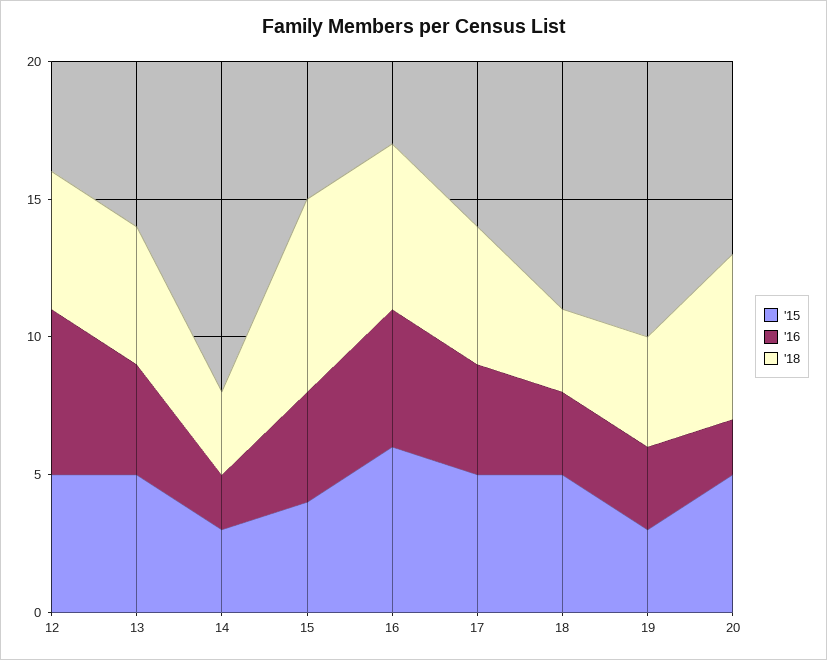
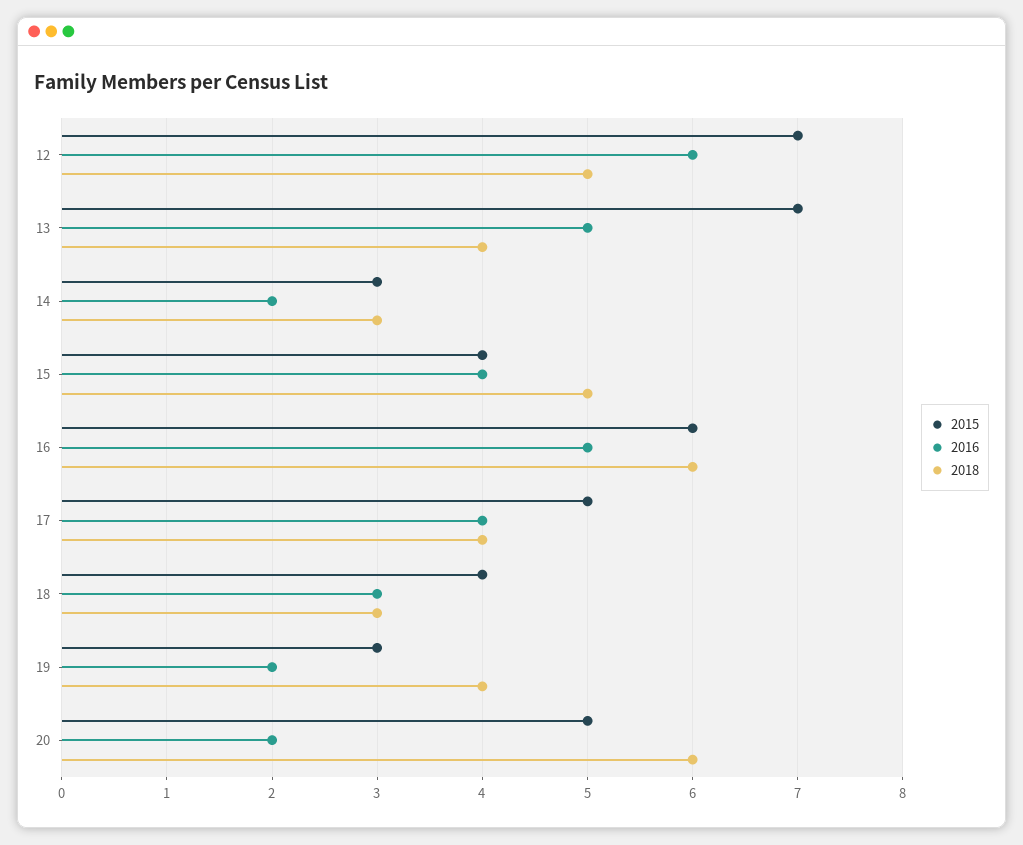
'15, 12: 5 -> 7
'15, 13: 5 -> 7
'16, 13: 4 -> 5
'18, 13: 5 -> 4
'18, 15: 7 -> 5
'18, 17: 5 -> 4
'15, 18: 5 -> 4
'16, 19: 3 -> 2

